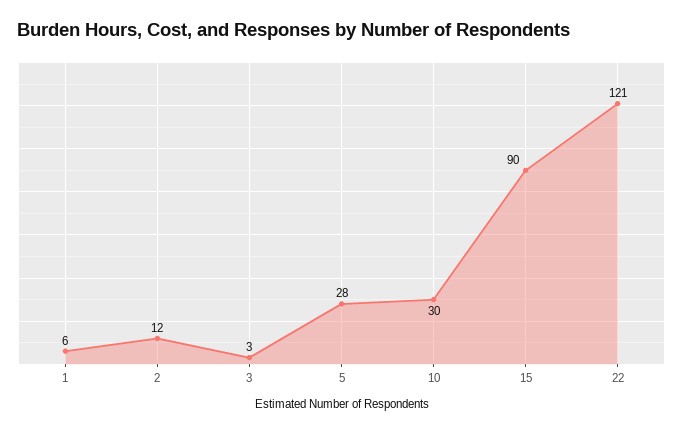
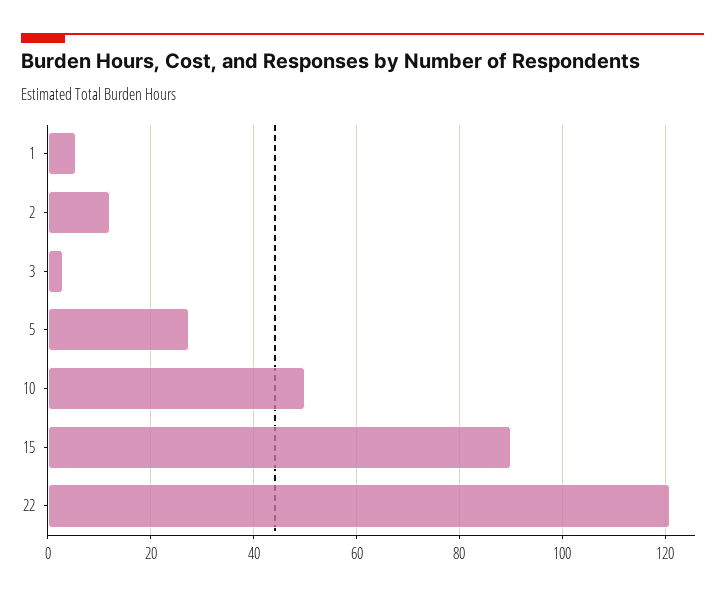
10: 30 -> 50

